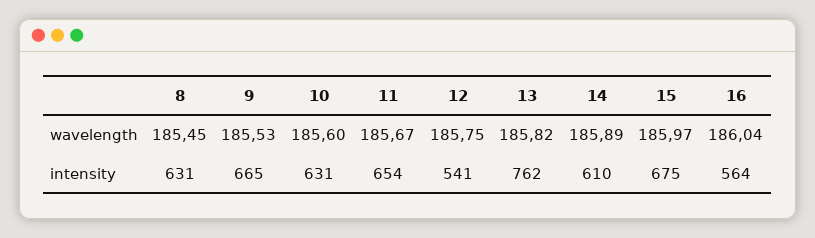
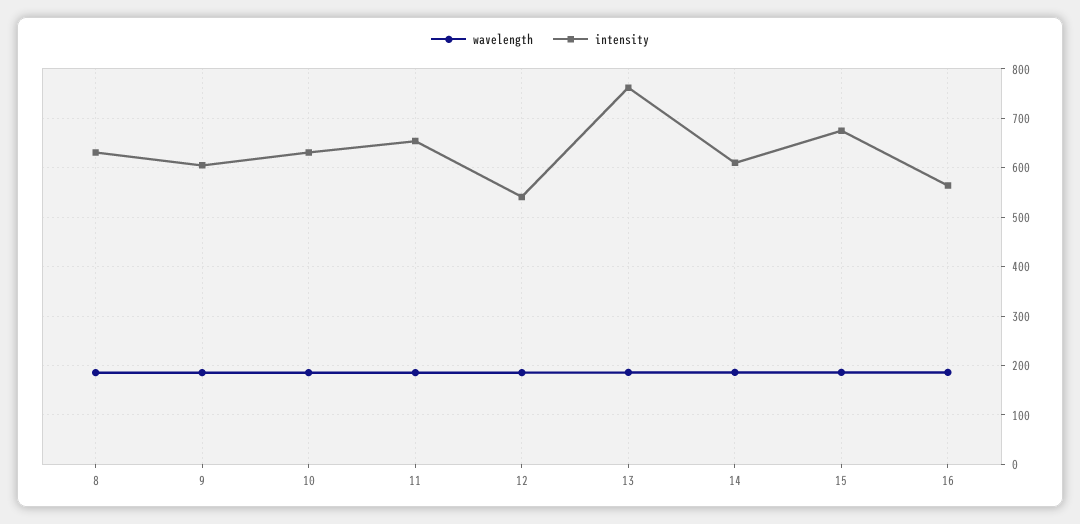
intensity, 9: 665 -> 600

